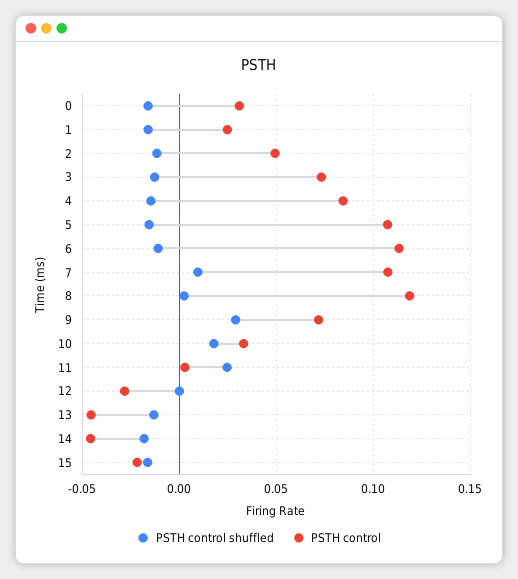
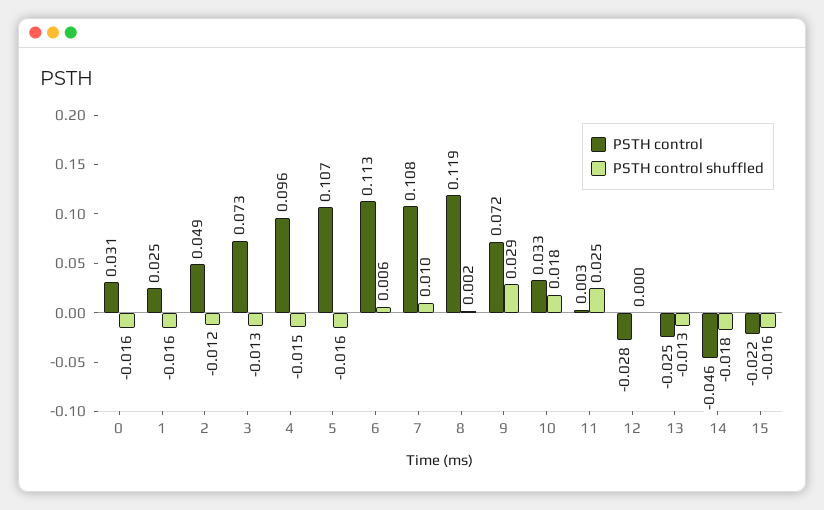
PSTH control, 4: 0.085 -> 0.096
PSTH control shuffled, 6: -0.01 -> 0.006
PSTH control, 13: -0.045 -> -0.025

